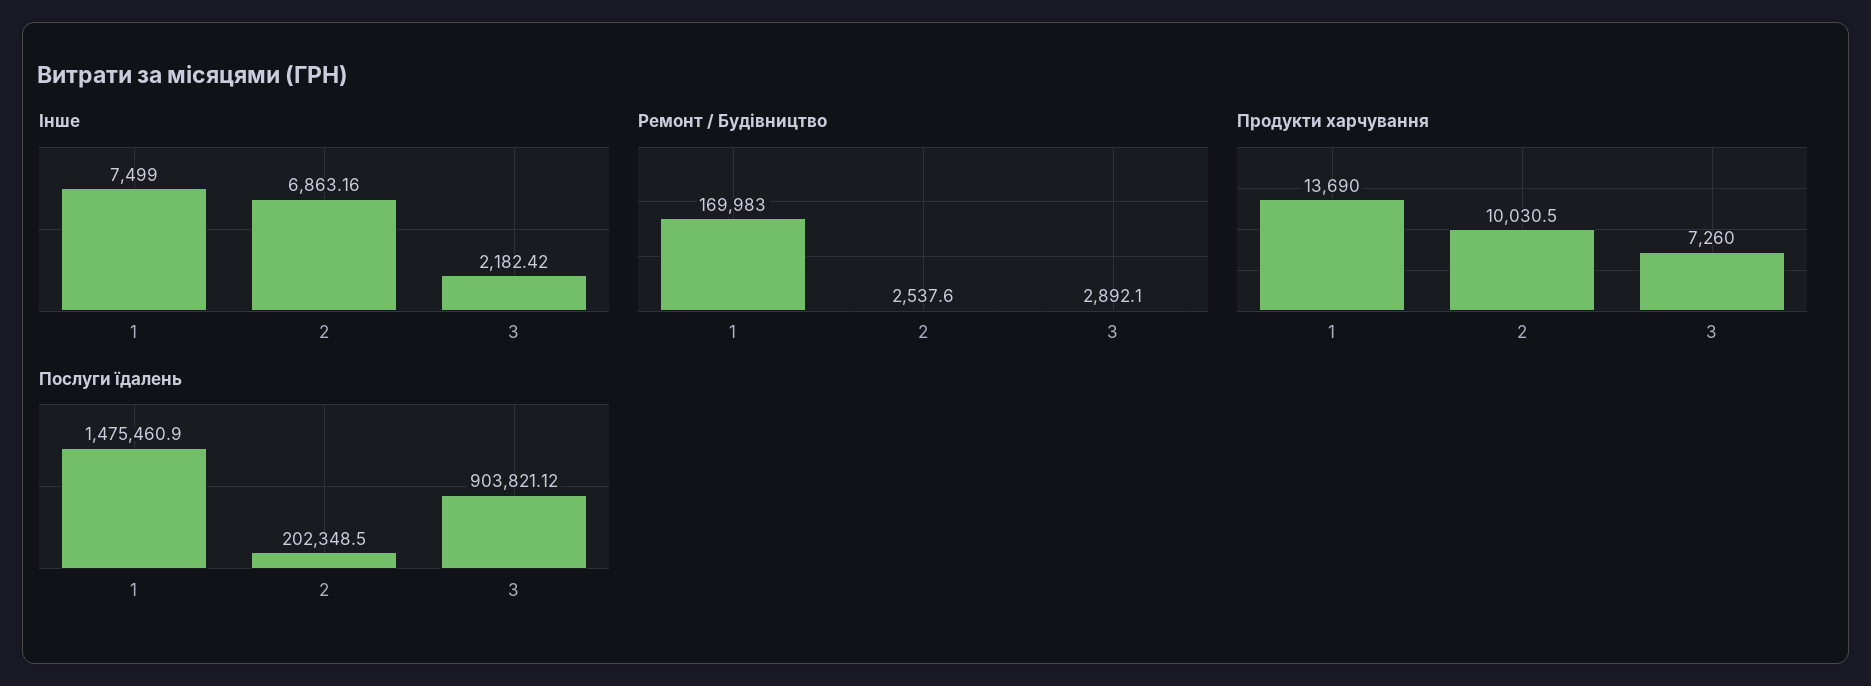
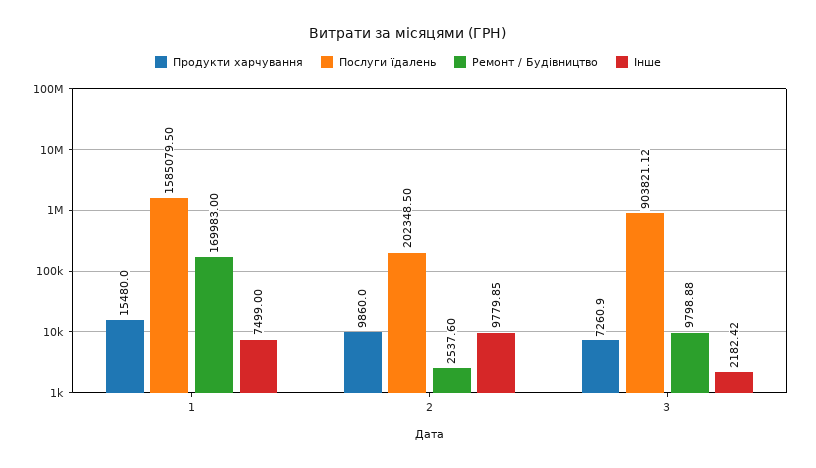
Інше, 2: 6863.16 -> 9779.85
Ремонт / Будівництво, 3: 2892.1 -> 9798.88
Продукти харчування, 1: 13690 -> 15480
Продукти харчування, 2: 10030.5 -> 9860
Продукти харчування, 3: 7260 -> 7260.9
Послуги їдалень, 1: 1475460.9 -> 1585079.5

